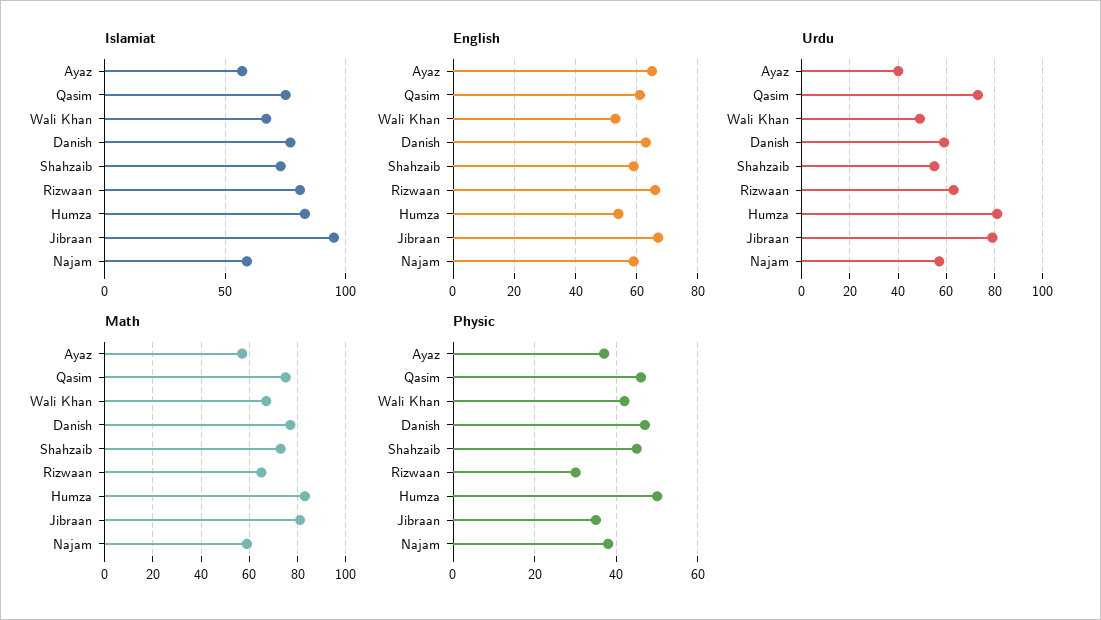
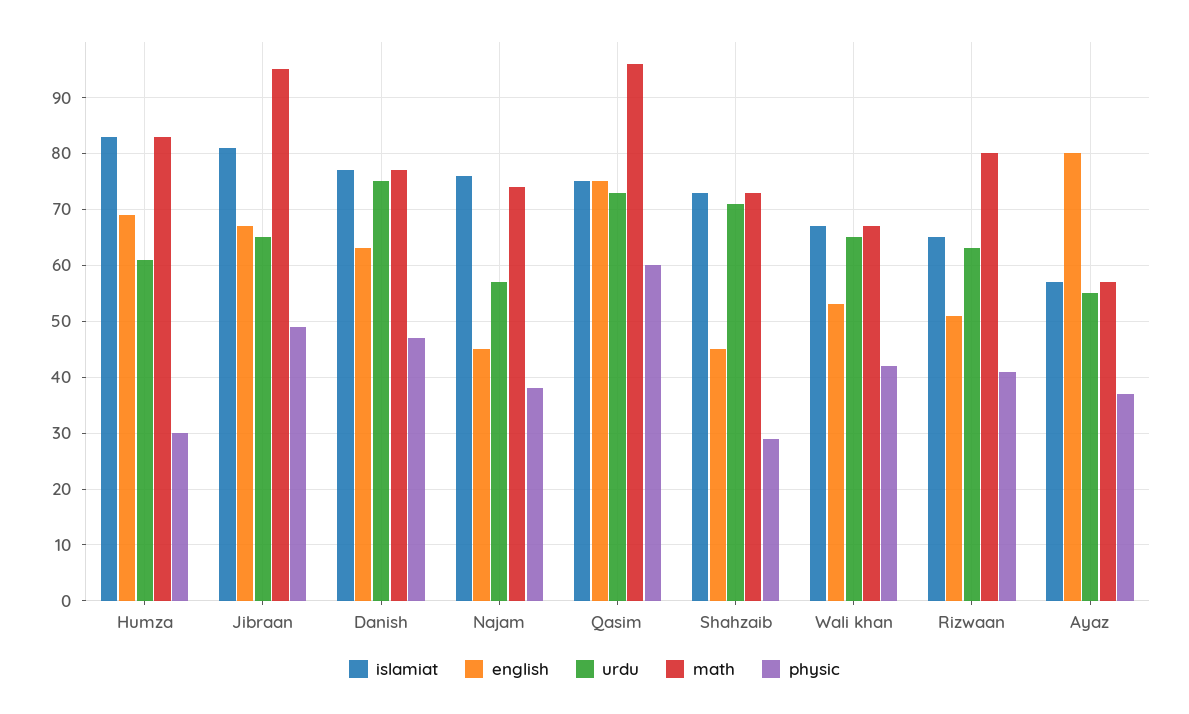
Islamiat, Rizwaan: 80 -> 65
Islamiat, Jibraan: 95 -> 80
Islamiat, Najam: 60 -> 75
English, Ayaz: 65 -> 80
English, Qasim: 60 -> 75
English, Shahzaib: 60 -> 45
English, Rizwaan: 65 -> 50
English, Humza: 55 -> 70
English, Najam: 60 -> 45
Urdu, Ayaz: 40 -> 55
Urdu, Wali Khan: 50 -> 65
Urdu, Danish: 60 -> 75
Urdu, Shahzaib: 55 -> 70
Urdu, Humza: 80 -> 60
Urdu, Jibraan: 80 -> 65
Math, Qasim: 75 -> 95
Math, Rizwaan: 65 -> 80
Math, Jibraan: 80 -> 95
Math, Najam: 60 -> 75
Physic, Qasim: 45 -> 60
Physic, Shahzaib: 45 -> 30
Physic, Rizwaan: 30 -> 40
Physic, Humza: 50 -> 30
Physic, Jibraan: 35 -> 50

